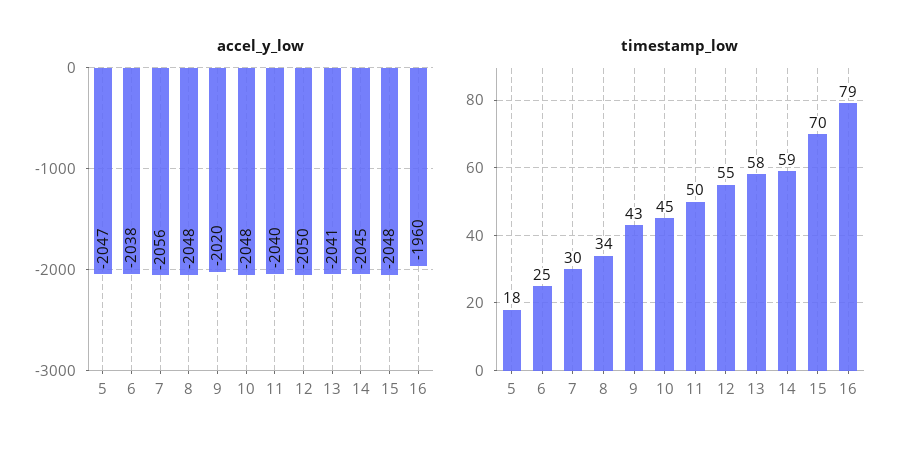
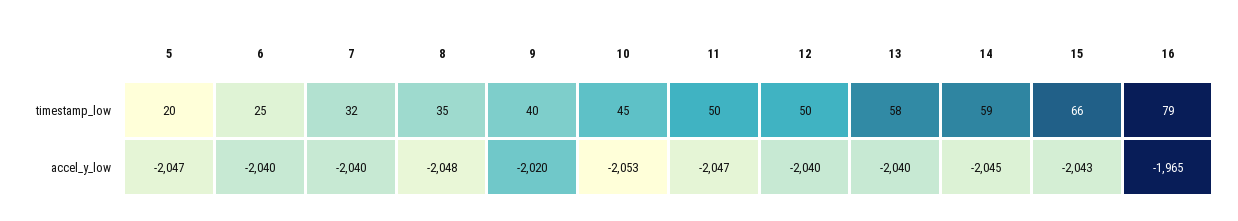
accel_y_low, 6: -2038 -> -2040
accel_y_low, 7: -2056 -> -2040
accel_y_low, 10: -2048 -> -2053
accel_y_low, 11: -2040 -> -2047
accel_y_low, 12: -2050 -> -2040
accel_y_low, 13: -2041 -> -2040
accel_y_low, 15: -2048 -> -2043
accel_y_low, 16: -1960 -> -1965
timestamp_low, 5: 18 -> 20
timestamp_low, 7: 30 -> 32
timestamp_low, 8: 34 -> 35
timestamp_low, 9: 43 -> 40
timestamp_low, 12: 55 -> 50
timestamp_low, 15: 70 -> 66

